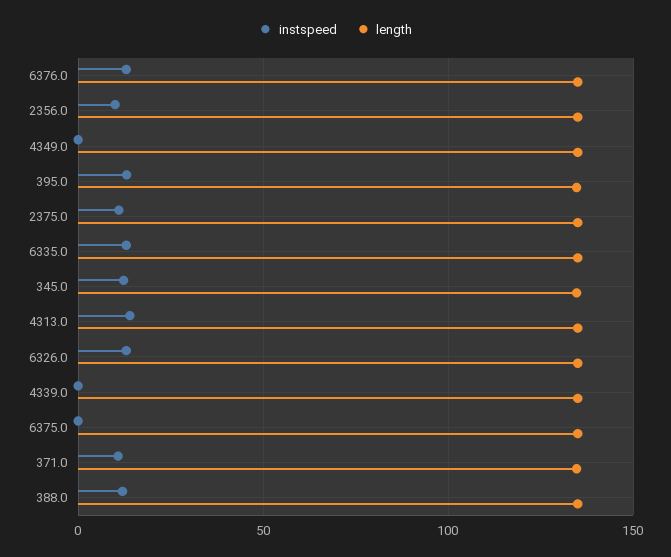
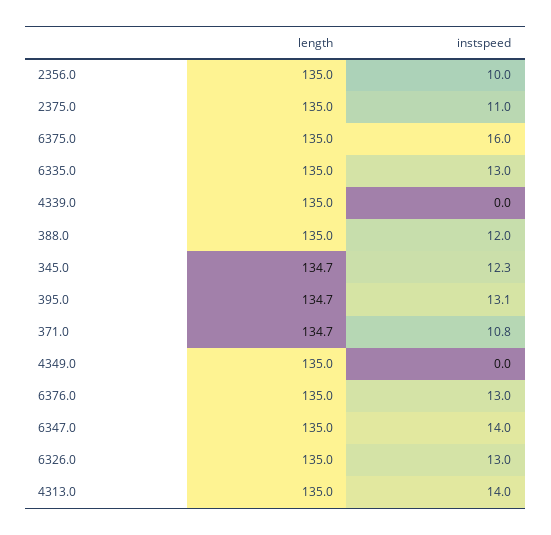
instspeed, 6375.0: 0 -> 16
length, 6347.0: none -> 135
instspeed, 6347.0: none -> 14

